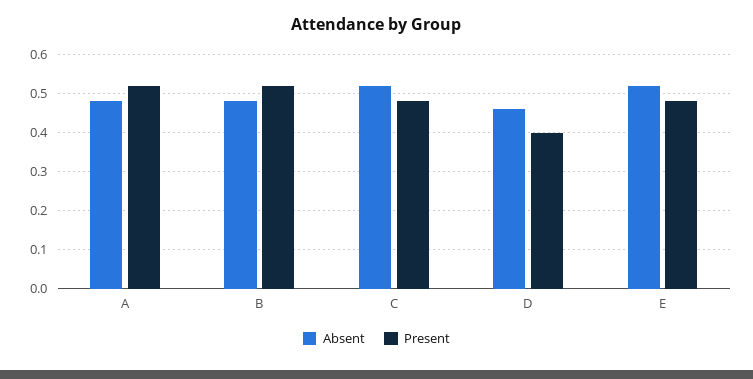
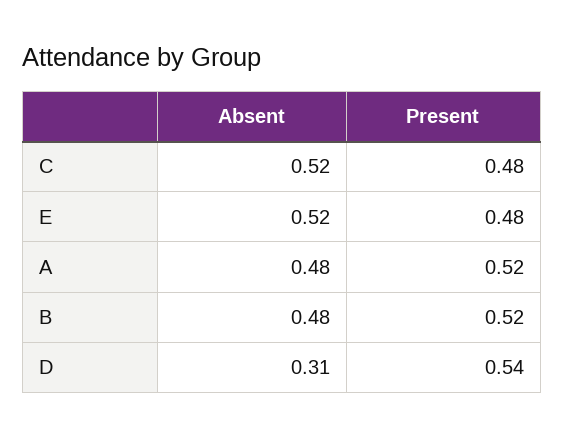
Absent, D: 0.45 -> 0.31
Present, D: 0.4 -> 0.54

